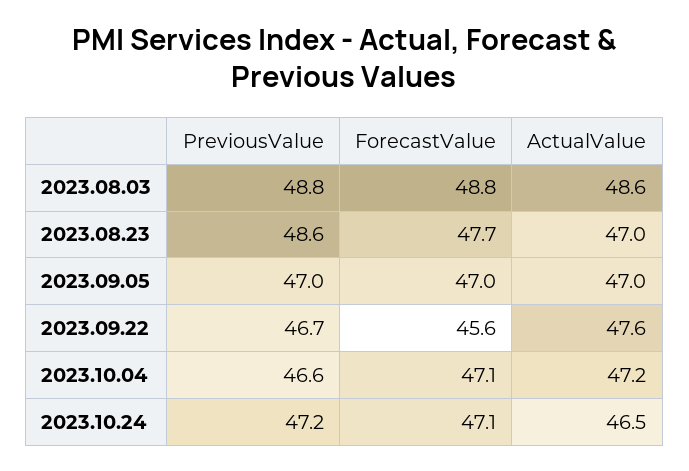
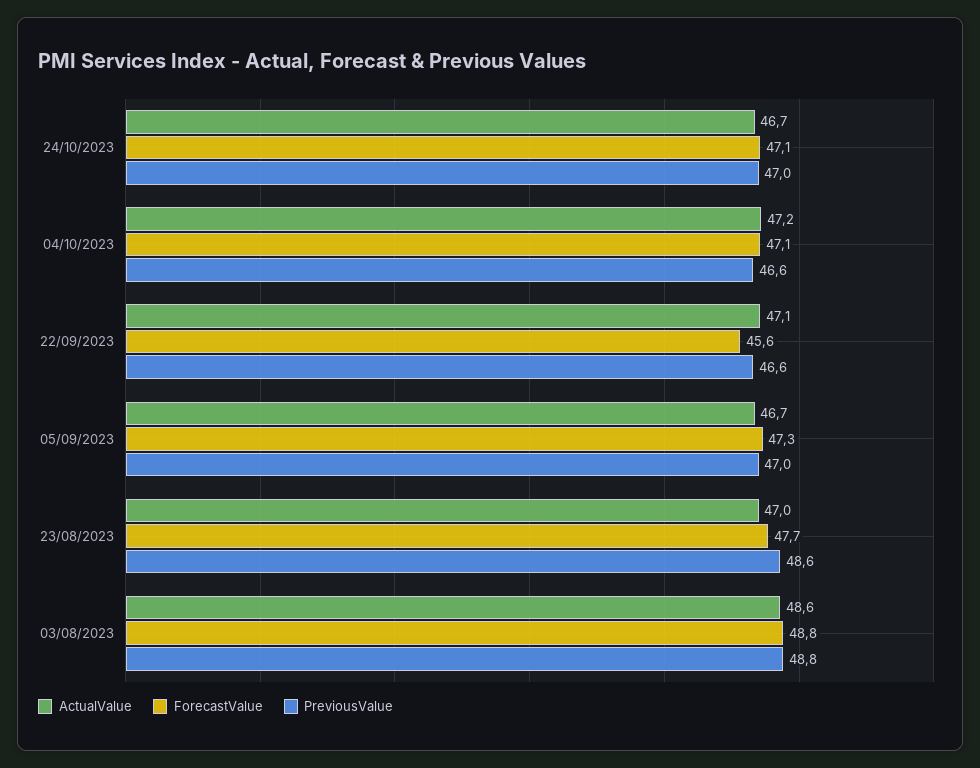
ForecastValue, 2023.09.05: 47 -> 47.3
ActualValue, 2023.09.05: 47 -> 46.7
PreviousValue, 2023.09.22: 46.7 -> 46.6
ActualValue, 2023.09.22: 47.6 -> 47.1
PreviousValue, 2023.10.24: 47.2 -> 47
ActualValue, 2023.10.24: 46.5 -> 46.7

